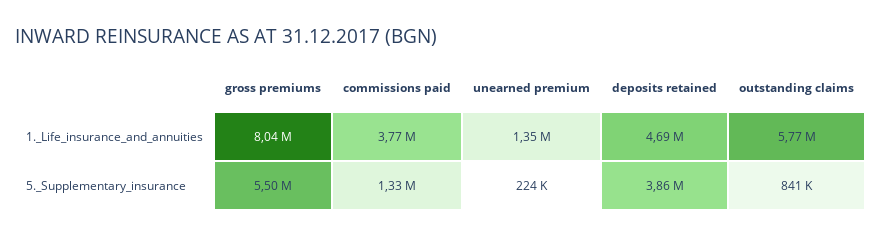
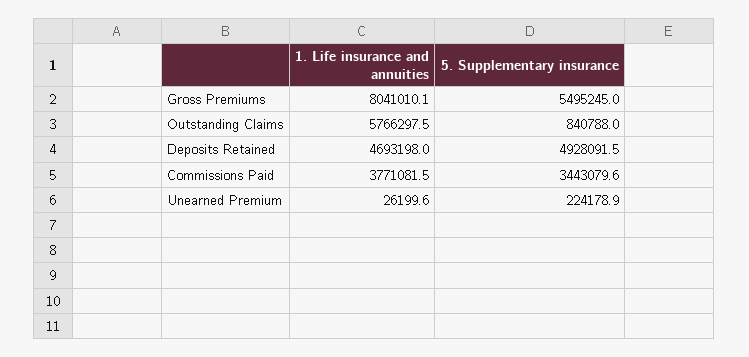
unearned premium, 1._Life_insurance_and_annuities: 1350000 -> 26199.6
commissions paid, 5._Supplementary_insurance: 1330000 -> 3443079.6
deposits retained, 5._Supplementary_insurance: 3860000 -> 4928091.5

